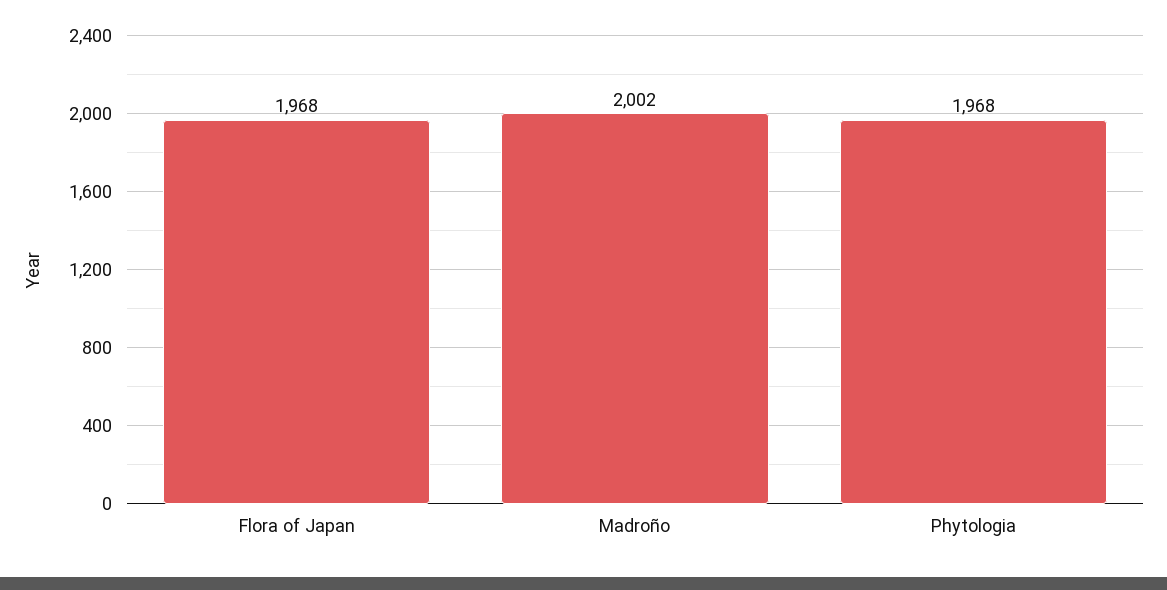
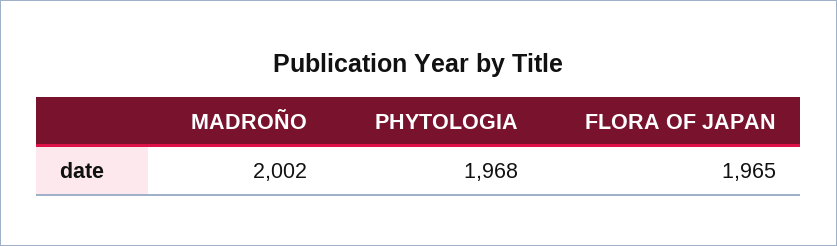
Flora of Japan: 1968 -> 1965

